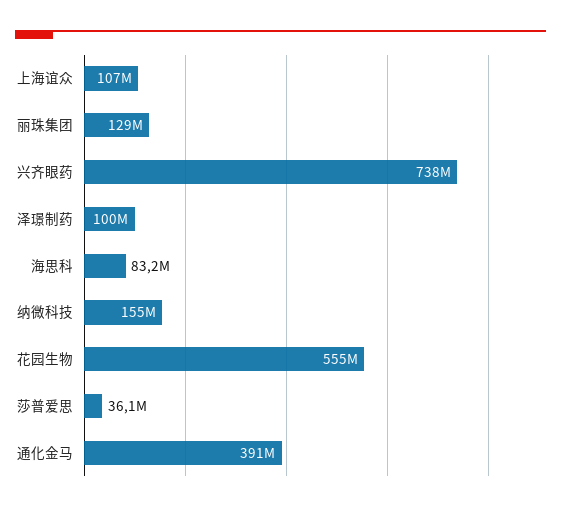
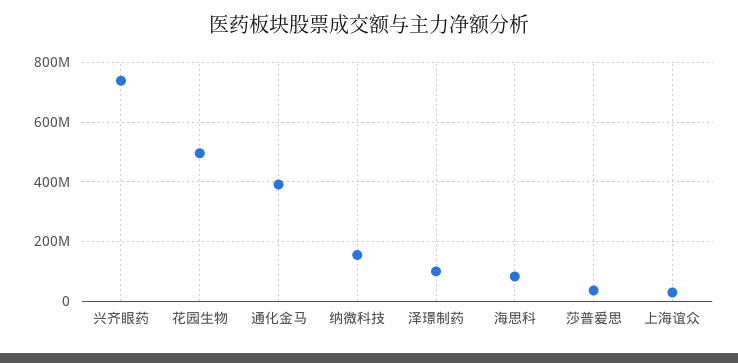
上海谊众: 107000000 -> 25000000
丽珠集团: 129000000 -> none
花园生物: 555000000 -> 500000000

